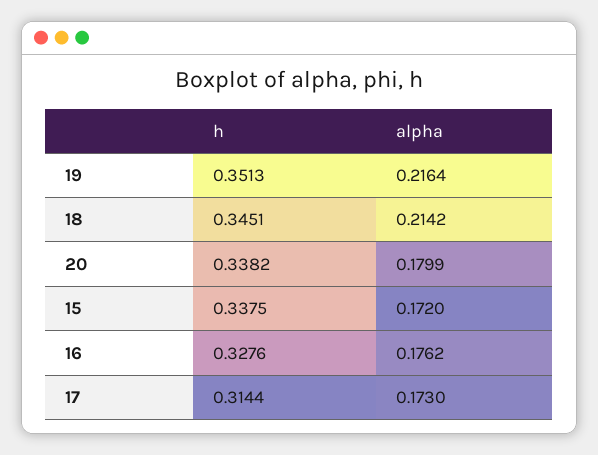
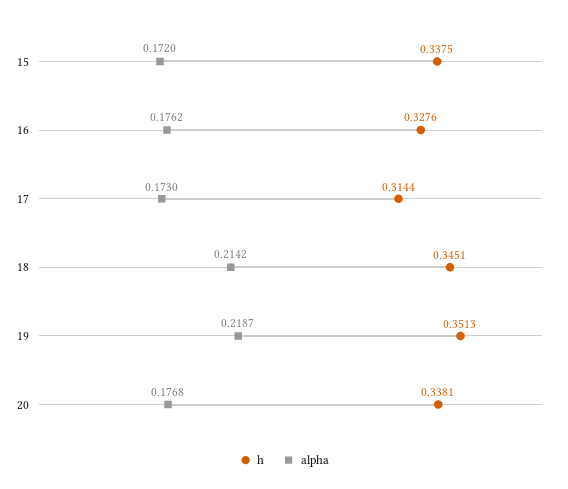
alpha, 19: 0.2164 -> 0.2187
h, 20: 0.3382 -> 0.3381
alpha, 20: 0.1799 -> 0.1768

